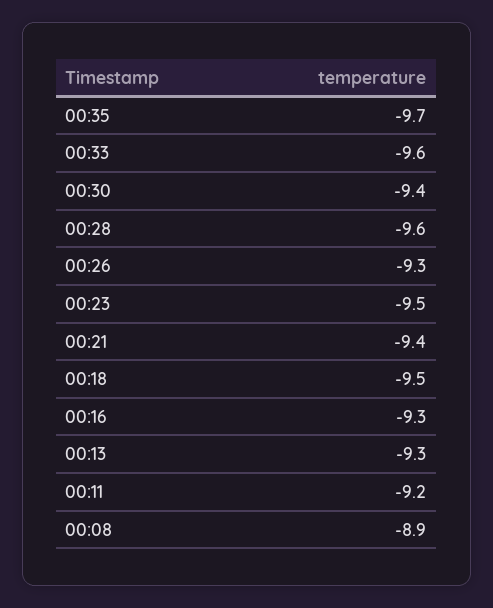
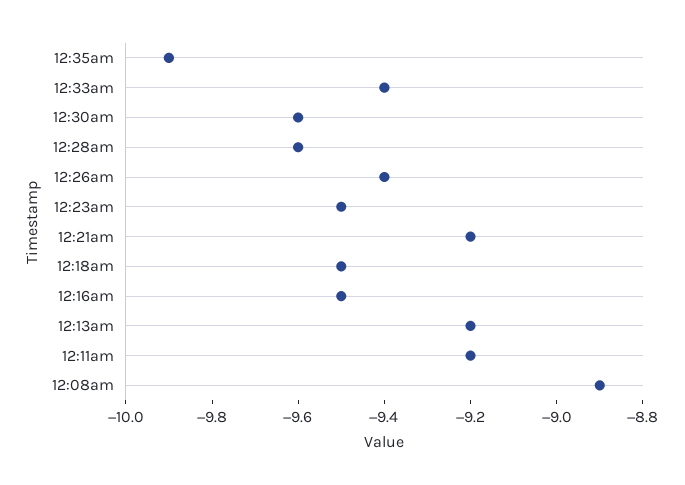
00:35: -9.7 -> -9.9
00:33: -9.6 -> -9.4
00:30: -9.4 -> -9.6
00:26: -9.3 -> -9.4
00:21: -9.4 -> -9.2
00:16: -9.3 -> -9.5
00:13: -9.3 -> -9.2

